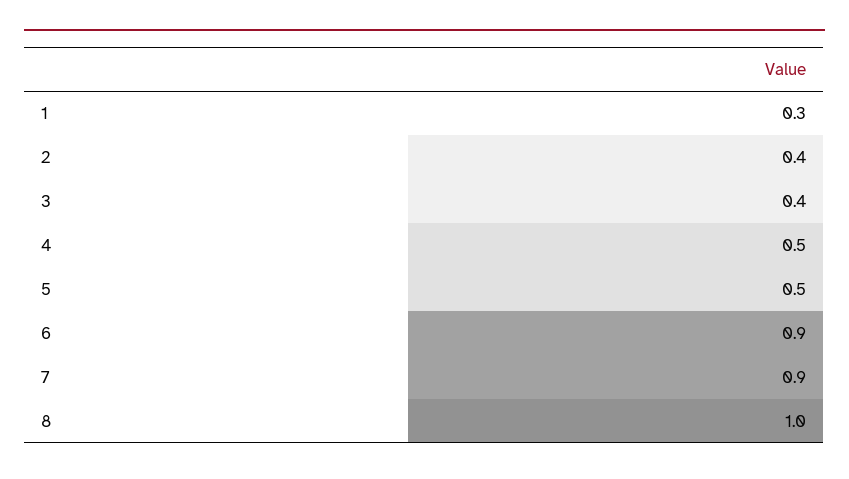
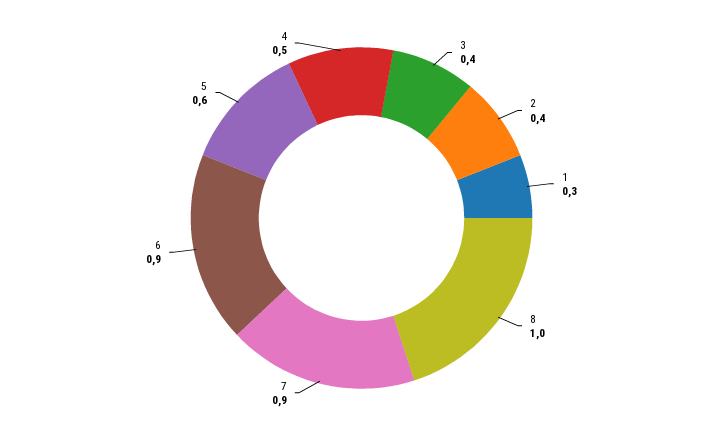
5: 0.5 -> 0.6

